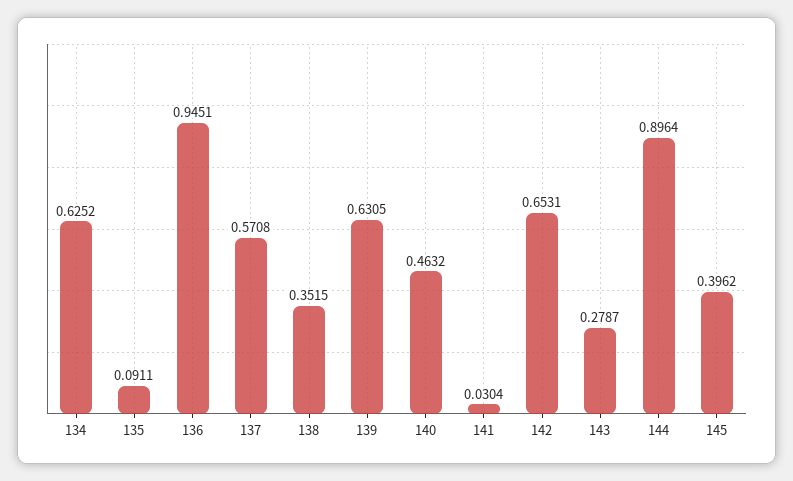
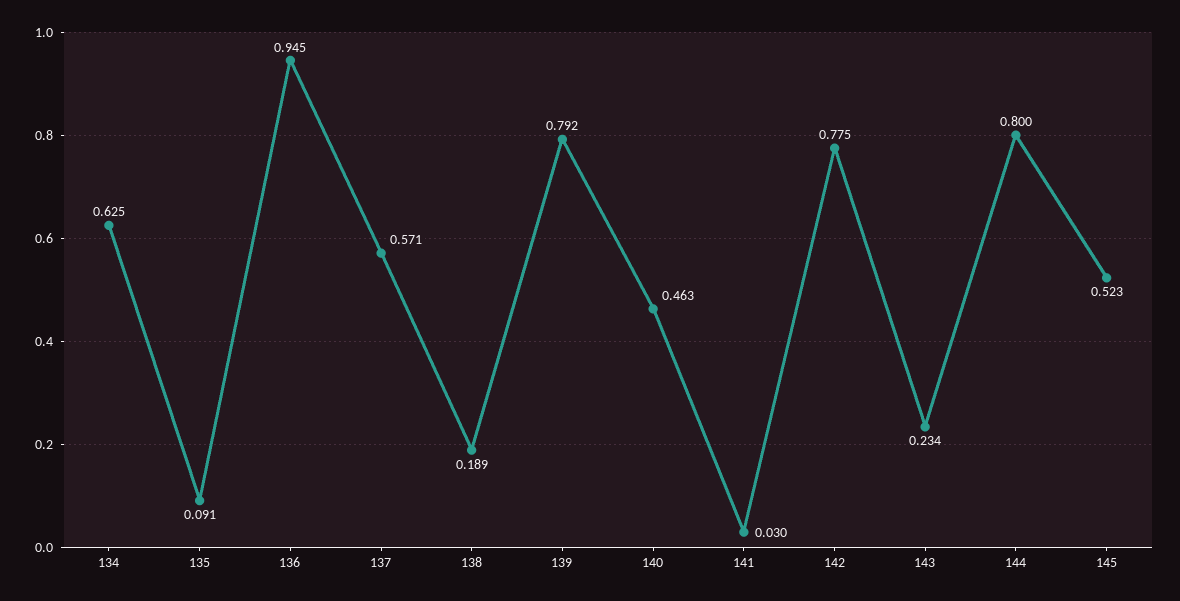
138: 0.3515 -> 0.189
139: 0.6305 -> 0.792
142: 0.6531 -> 0.775
143: 0.2787 -> 0.234
144: 0.8964 -> 0.8
145: 0.3962 -> 0.523

